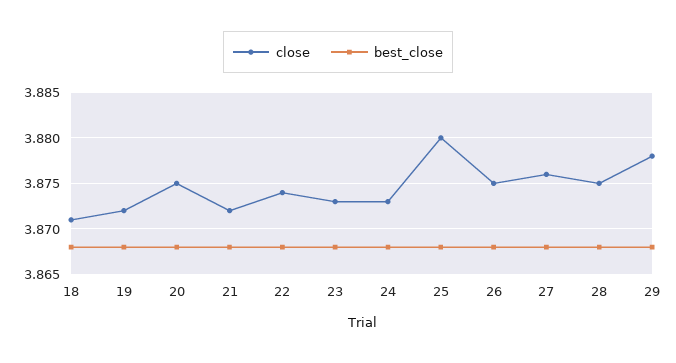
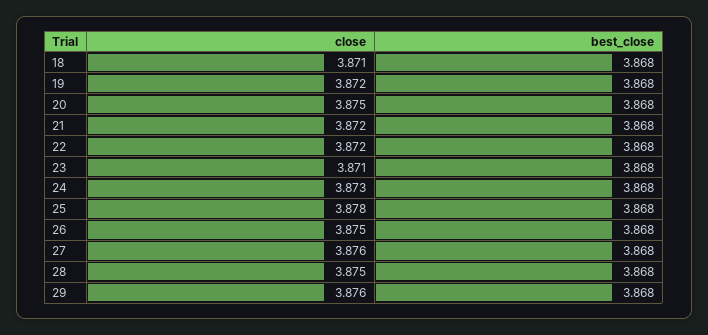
close, 22: 3.874 -> 3.872
close, 23: 3.873 -> 3.871
close, 25: 3.88 -> 3.878
close, 29: 3.878 -> 3.876

